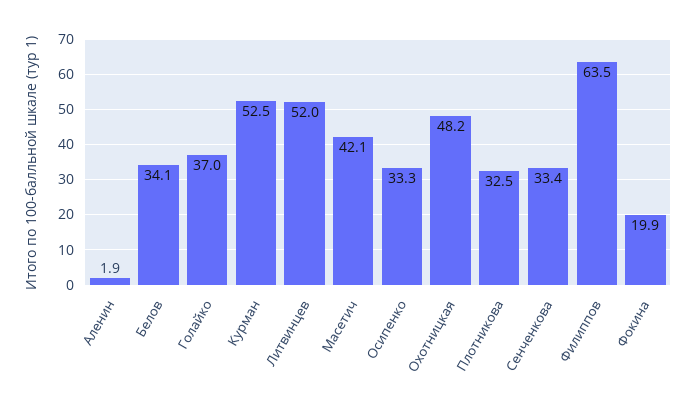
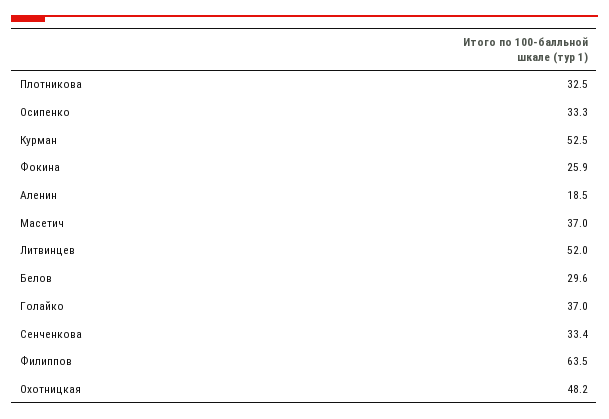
Аленин: 1.9 -> 18.5
Белов: 34.1 -> 29.6
Масетич: 42.1 -> 37
Фокина: 19.9 -> 25.9

